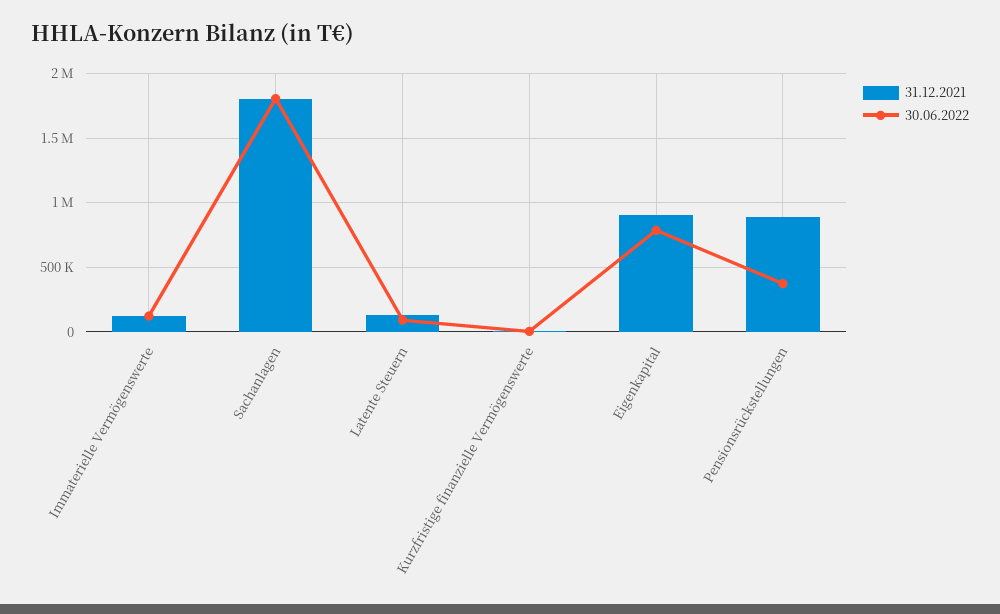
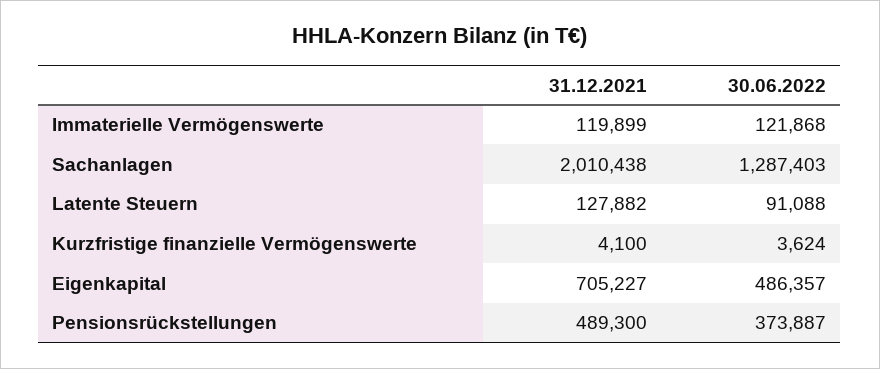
31.12.2021, Sachanlagen: 1800000 -> 2010438
30.06.2022, Sachanlagen: 1800000 -> 1287403
31.12.2021, Eigenkapital: 900000 -> 705227
30.06.2022, Eigenkapital: 800000 -> 486357
31.12.2021, Pensionsrückstellungen: 900000 -> 489300

